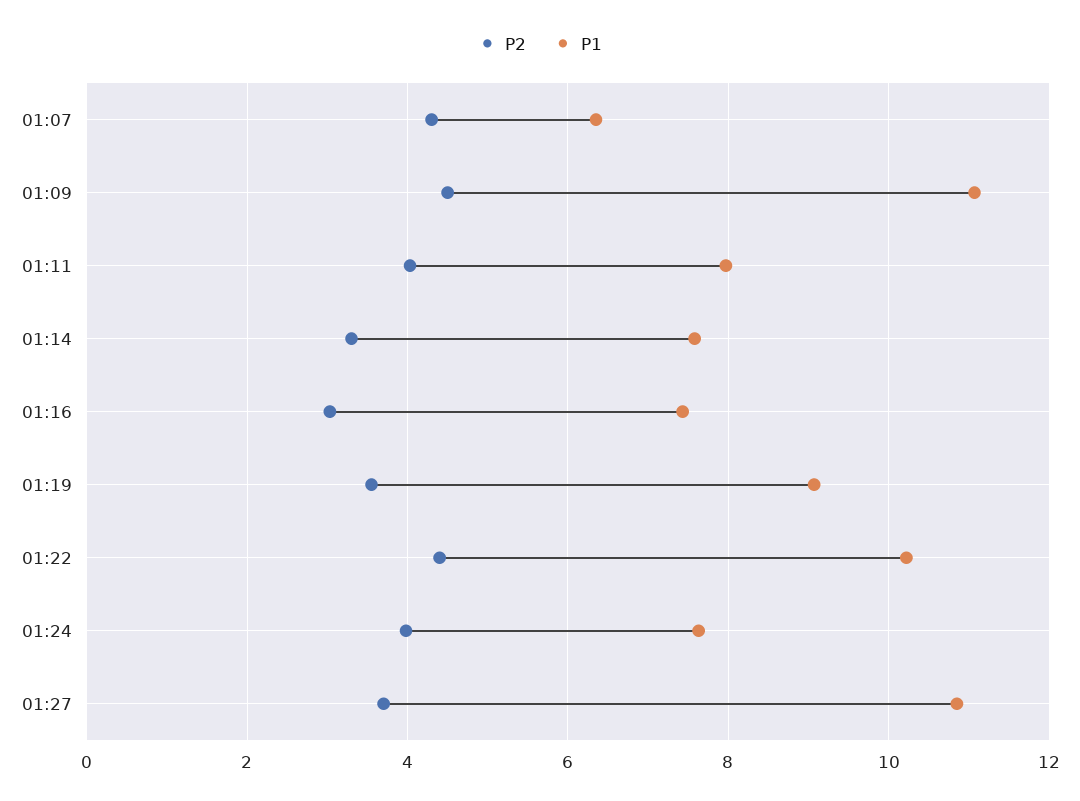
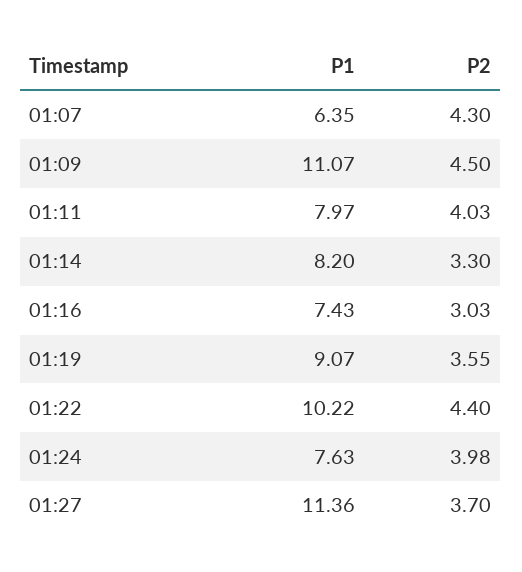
P1, 01:14: 7.6 -> 8.2
P1, 01:27: 10.8 -> 11.36

